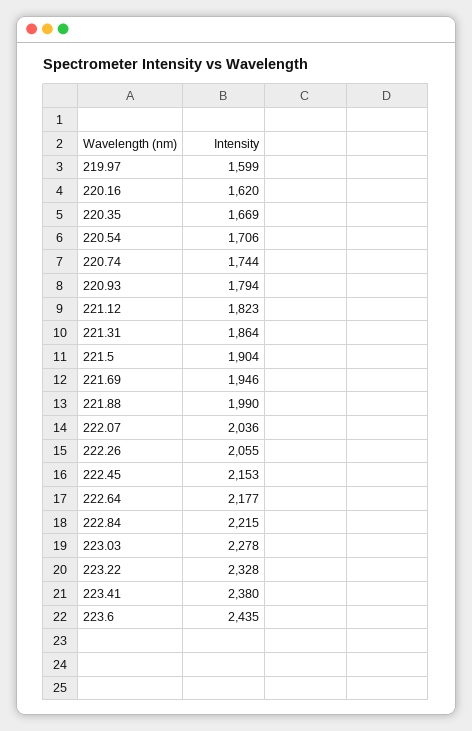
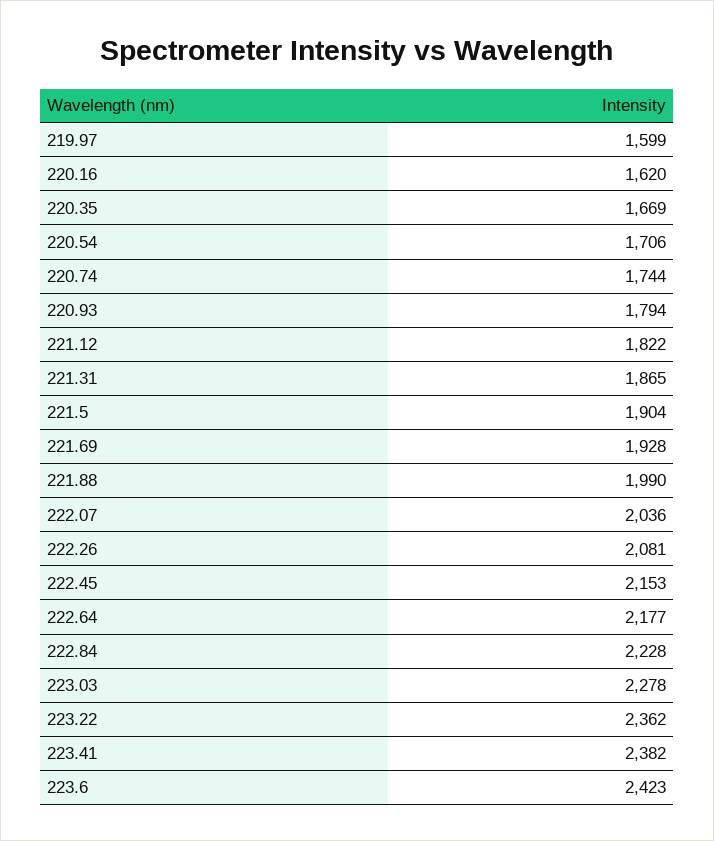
221.12: 1823 -> 1822
221.31: 1864 -> 1865
221.69: 1946 -> 1928
222.26: 2055 -> 2081
222.84: 2215 -> 2228
223.22: 2328 -> 2362
223.41: 2380 -> 2382
223.6: 2435 -> 2423

